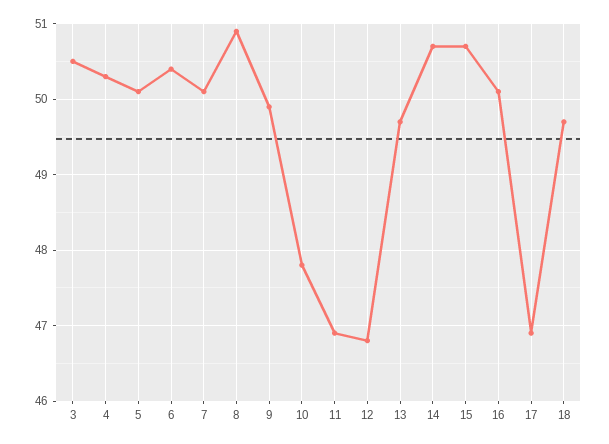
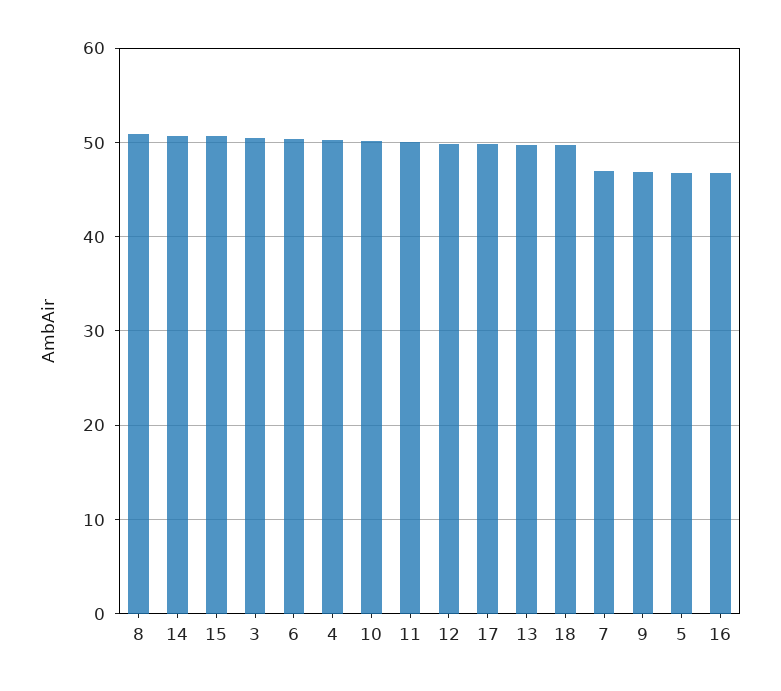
5: 50.1 -> 47
7: 50.1 -> 47
9: 49.9 -> 47
10: 47.8 -> 50
11: 46.9 -> 50
12: 46.8 -> 50
16: 50.1 -> 47
17: 46.9 -> 50

